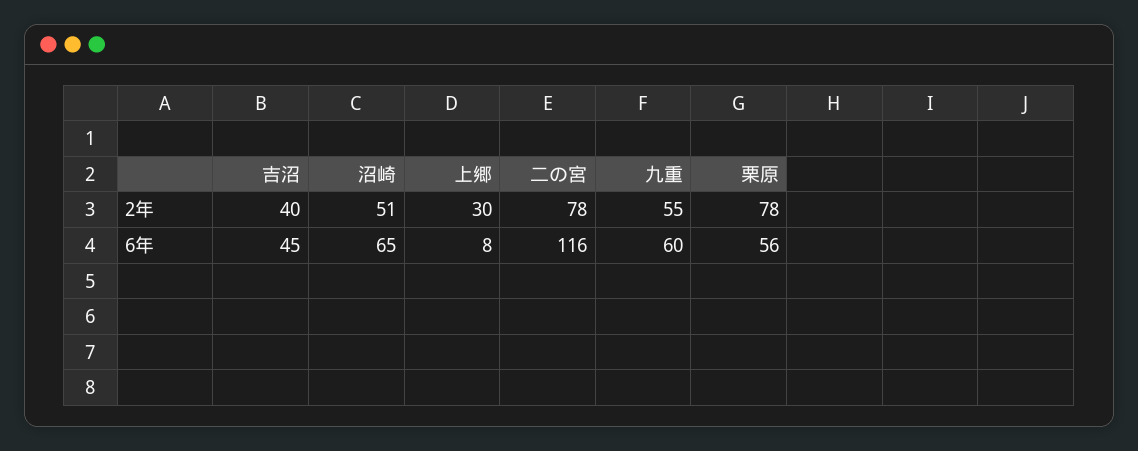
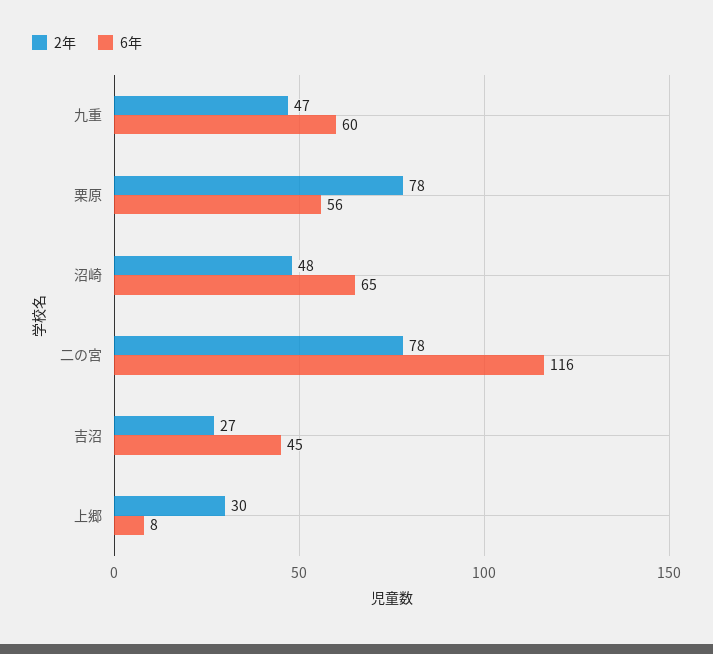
2年, 吉沼: 40 -> 27
2年, 沼崎: 51 -> 48
2年, 九重: 55 -> 47

